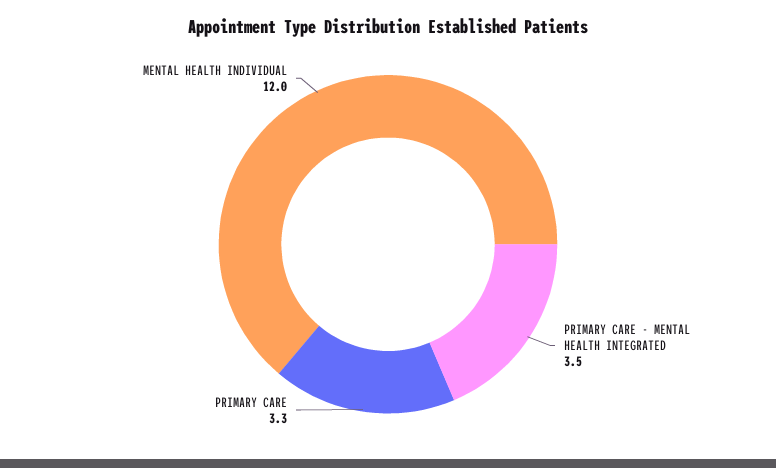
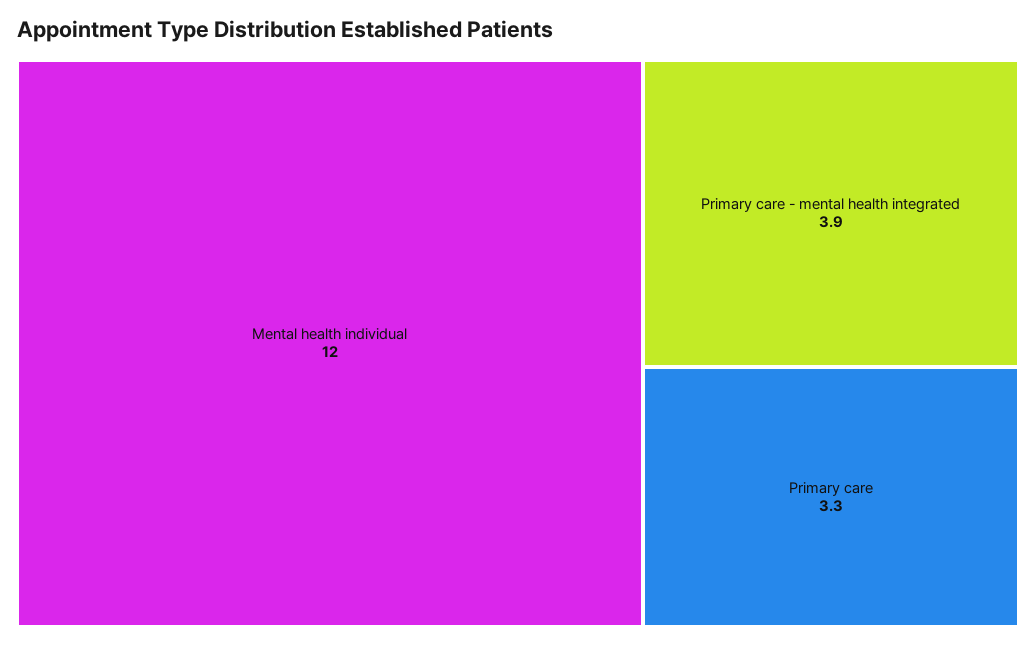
PRIMARY CARE - MENTAL HEALTH INTEGRATED: 3.5 -> 3.9

